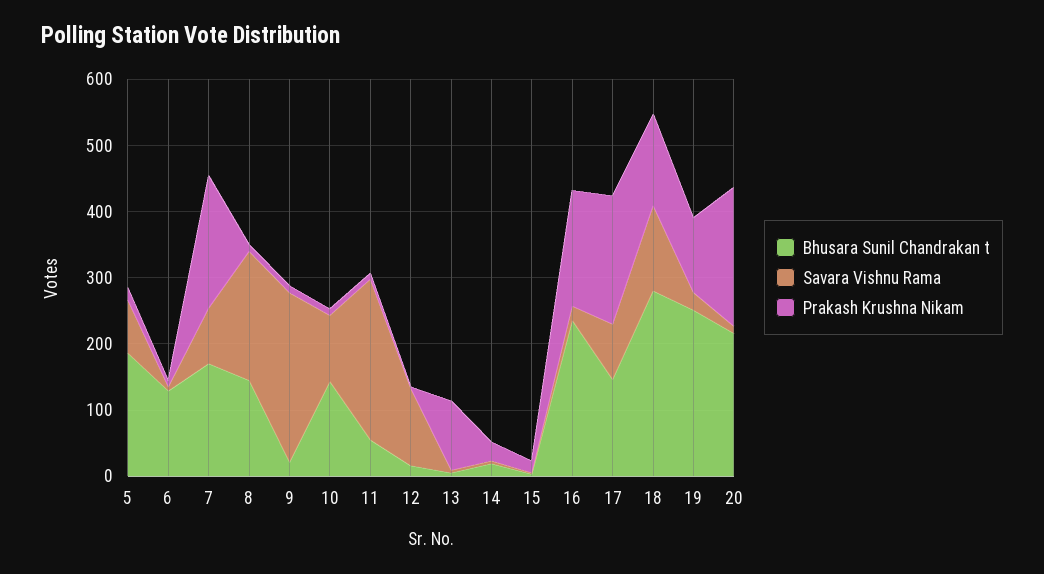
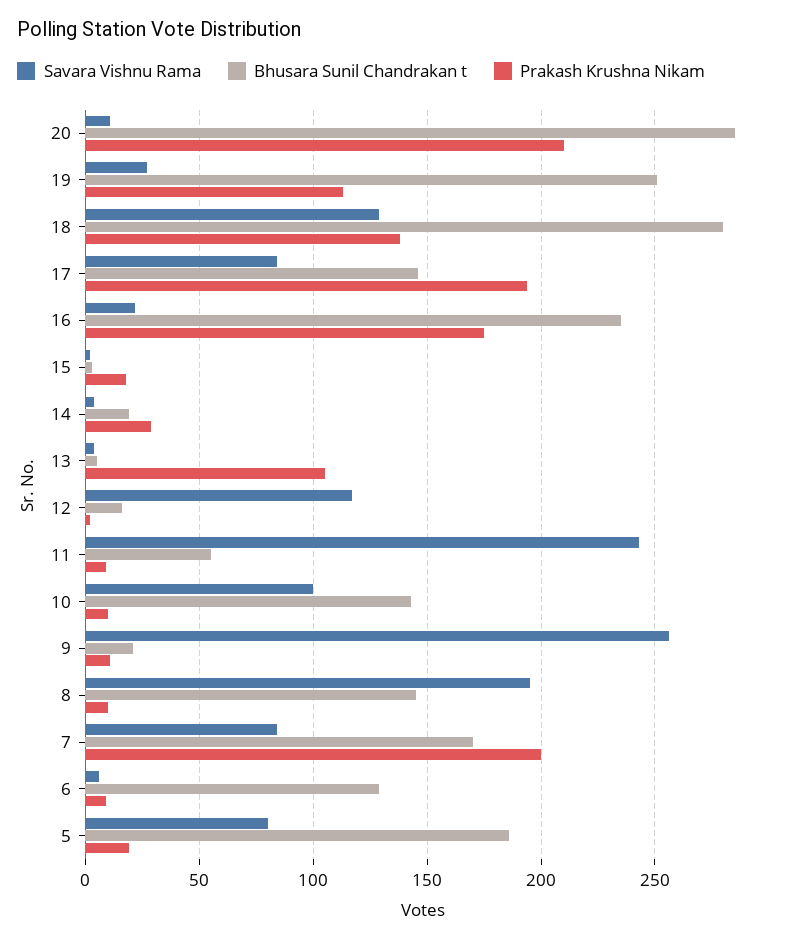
Bhusara Sunil Chandrakan t, 20: 220 -> 285

